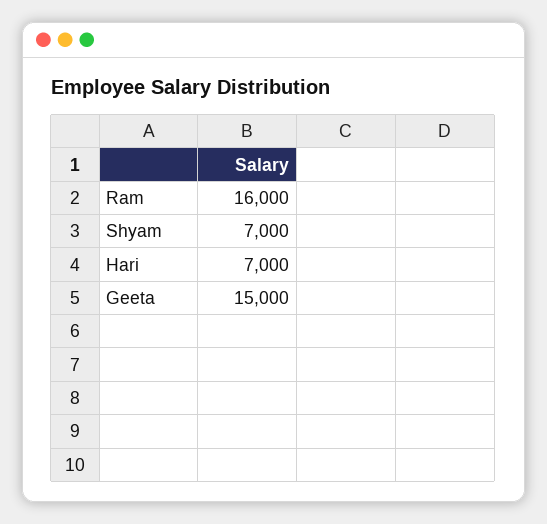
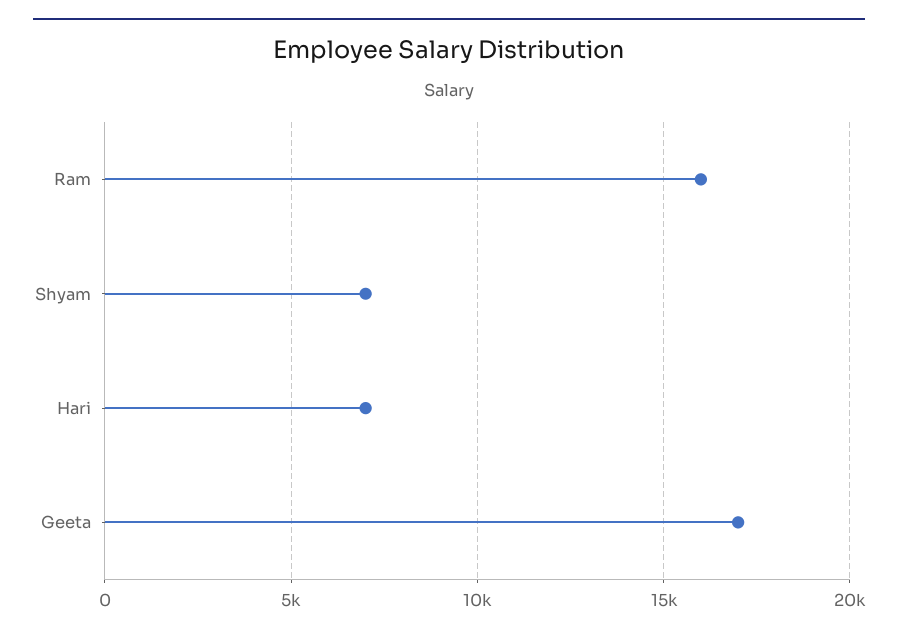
Geeta: 15000 -> 17000

